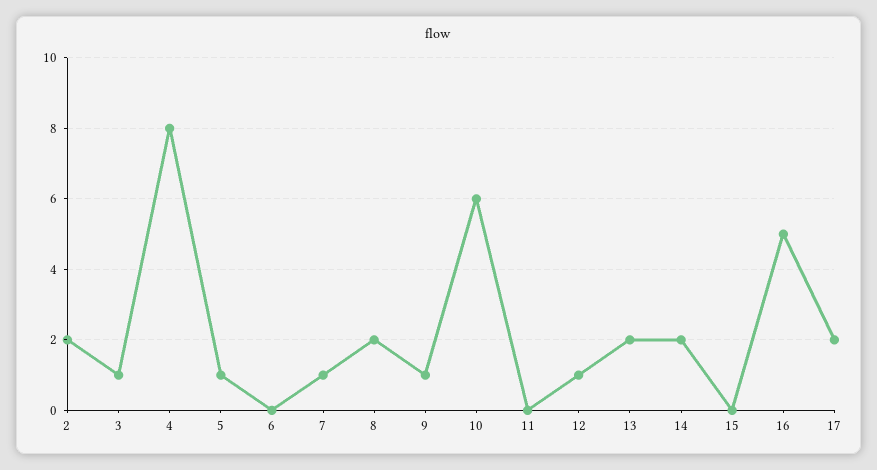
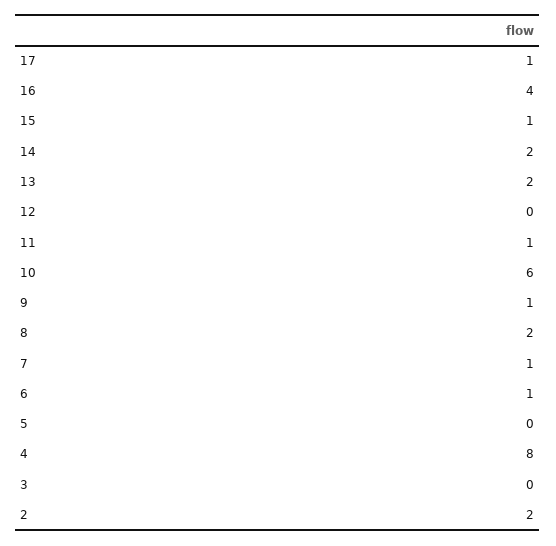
3: 1 -> 0
5: 1 -> 0
6: 0 -> 1
11: 0 -> 1
12: 1 -> 0
15: 0 -> 1
16: 5 -> 4
17: 2 -> 1

